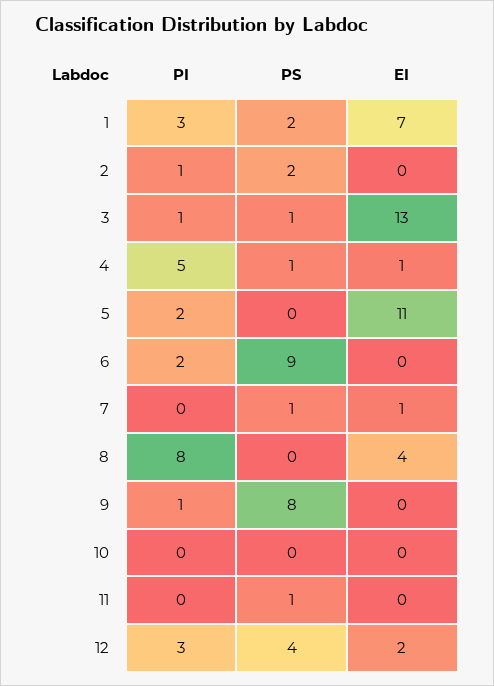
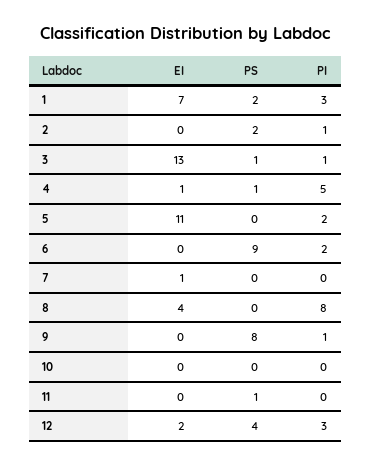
PS, 7: 1 -> 0

